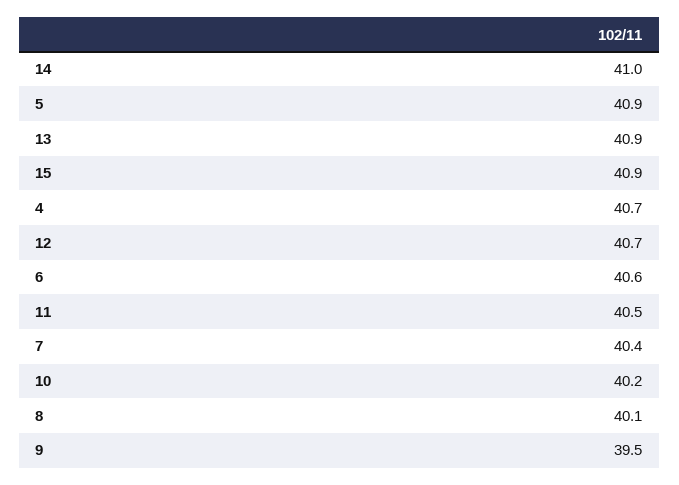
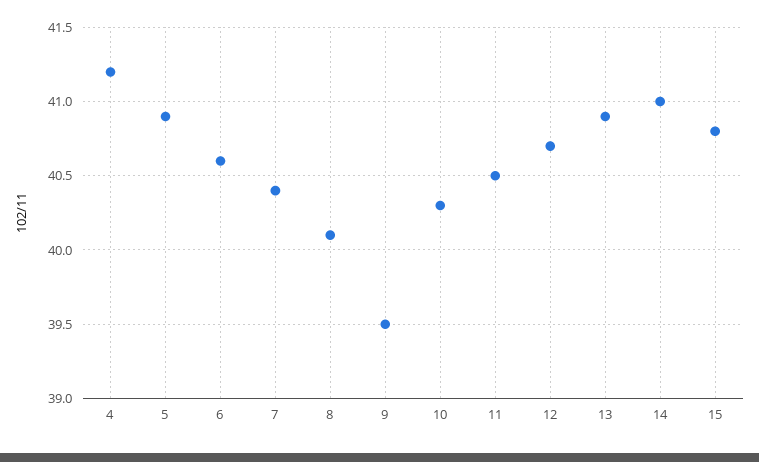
15: 40.9 -> 40.8
4: 40.7 -> 41.2
10: 40.2 -> 40.3

